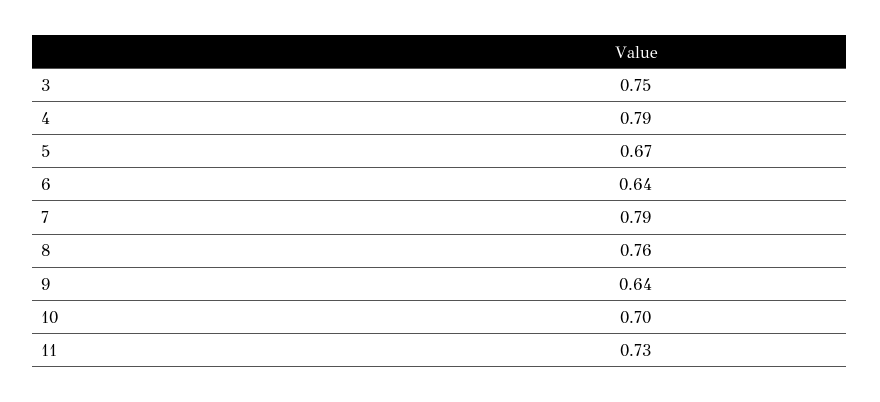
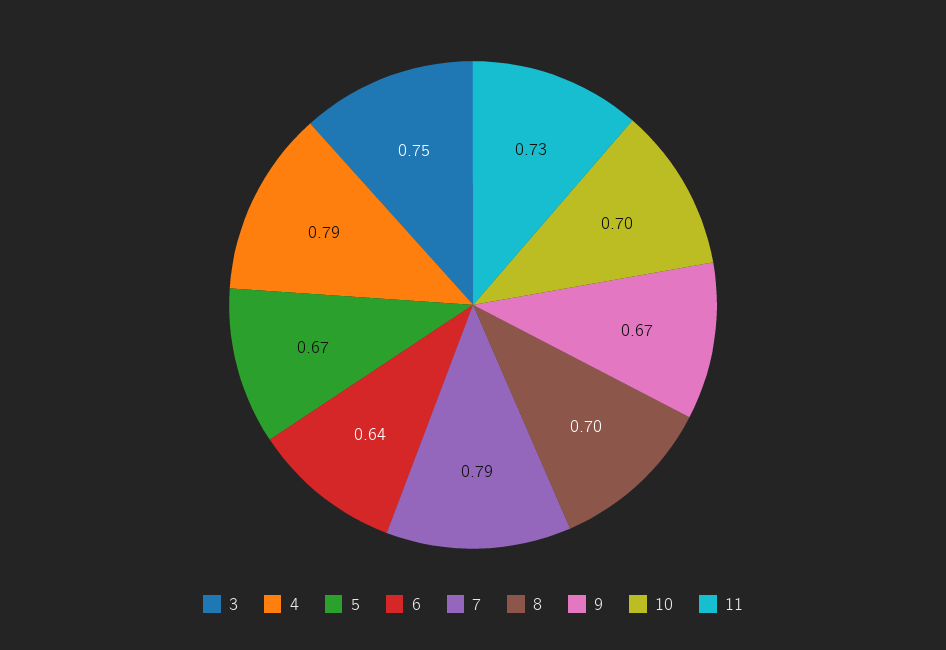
8: 0.76 -> 0.7
9: 0.64 -> 0.67

